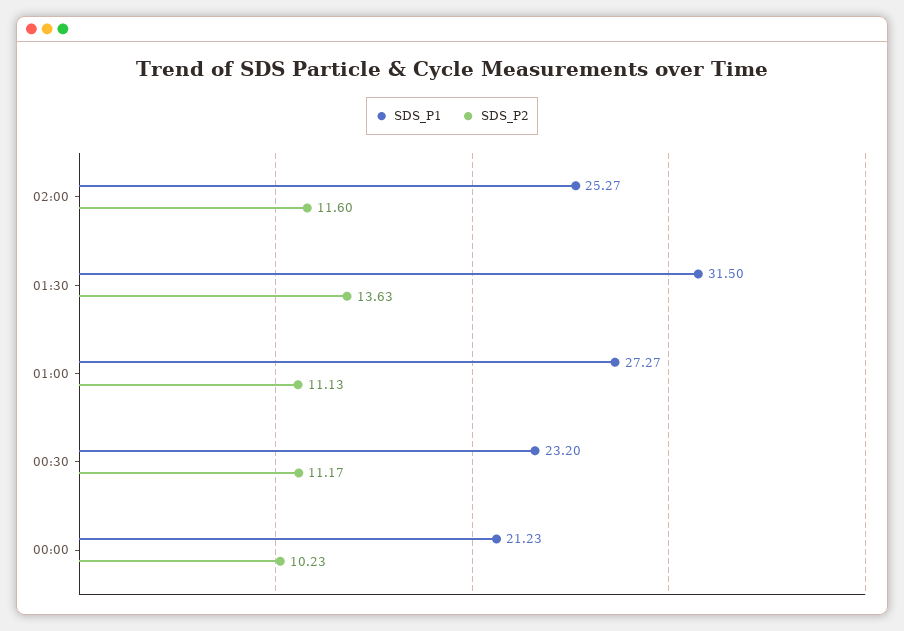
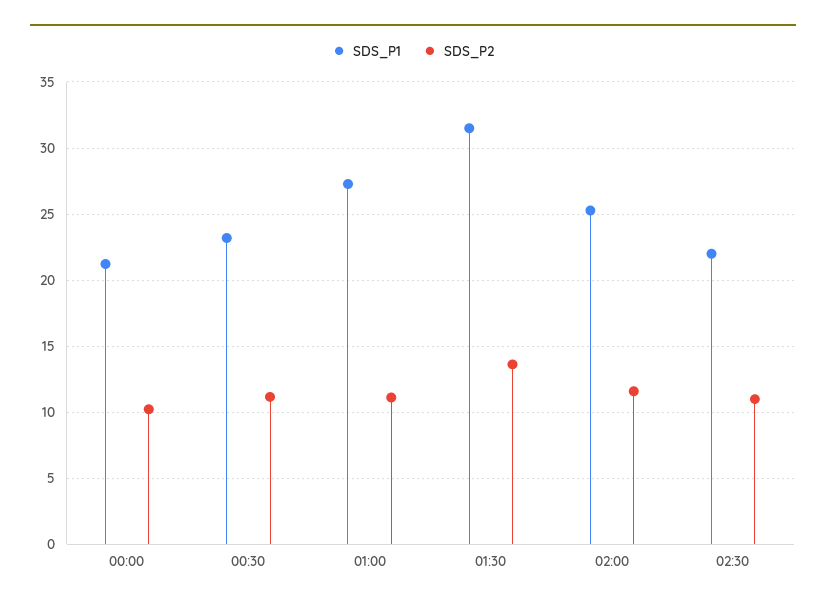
SDS_P1, 02:30: none -> 22
SDS_P2, 02:30: none -> 11

